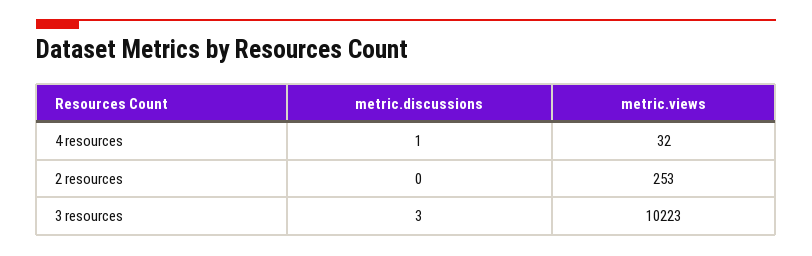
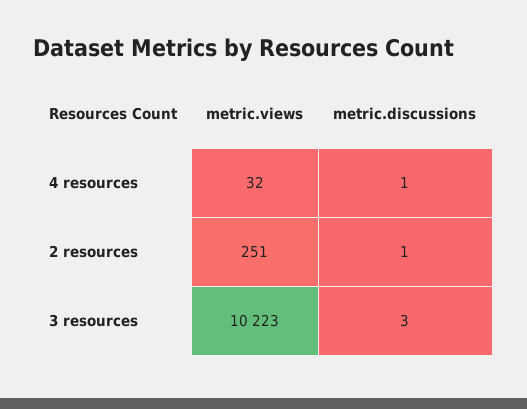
metric.discussions, 2 resources: 0 -> 1
metric.views, 2 resources: 253 -> 251

